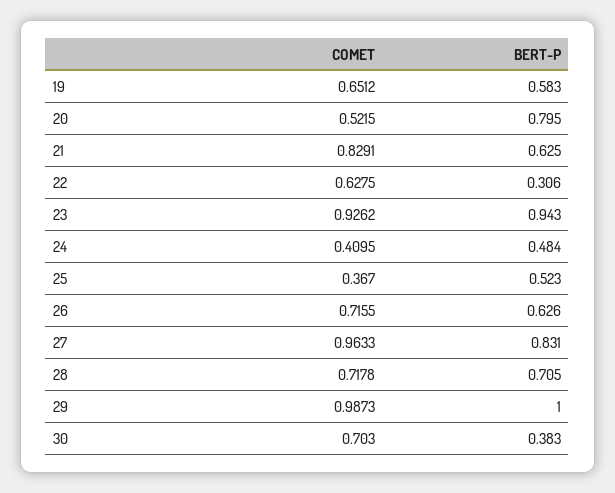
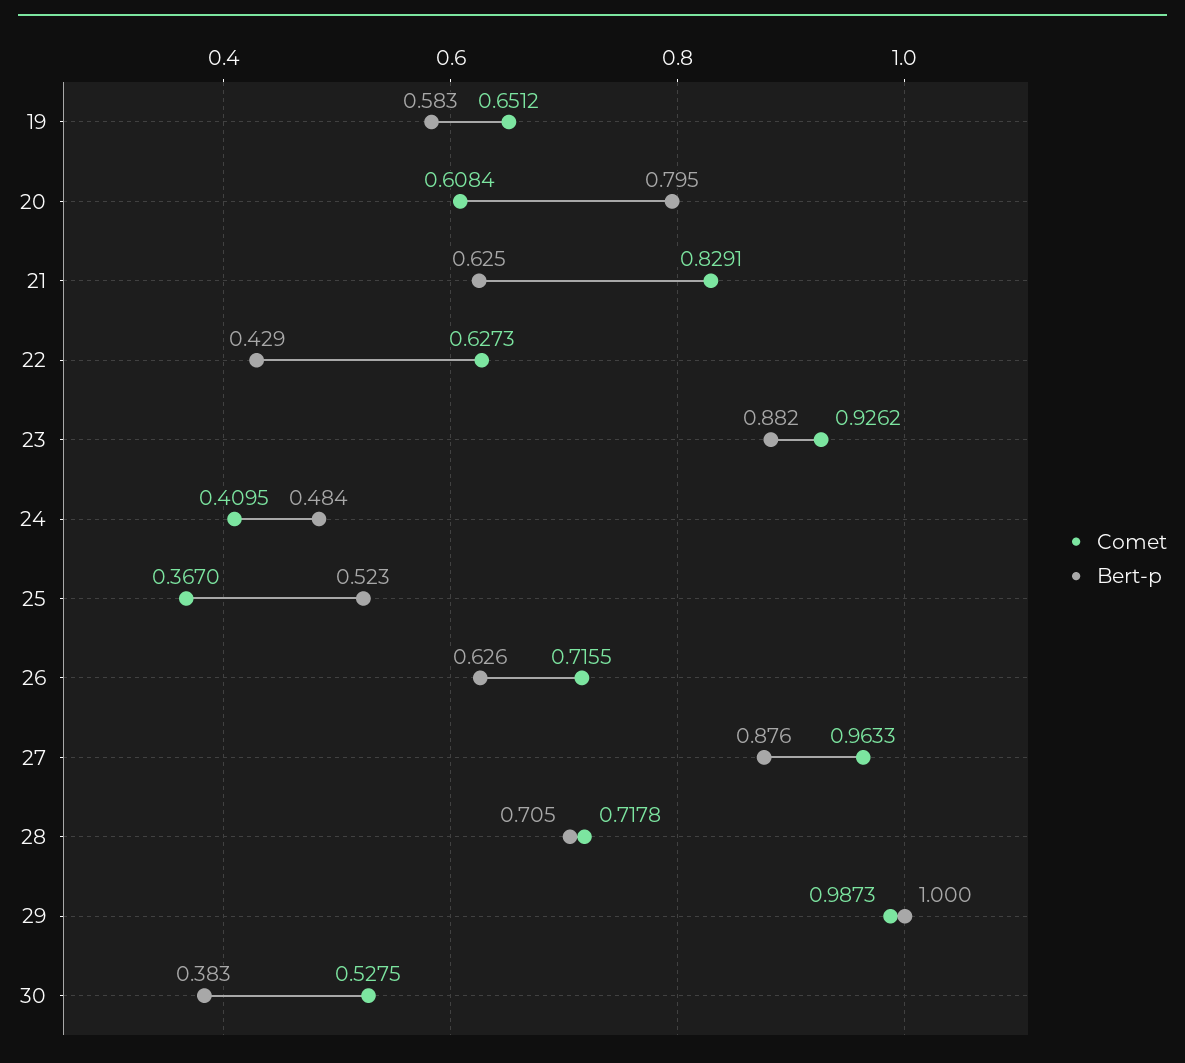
COMET, 20: 0.5215 -> 0.6084
COMET, 22: 0.6275 -> 0.6273
BERT-P, 22: 0.306 -> 0.429
BERT-P, 23: 0.943 -> 0.882
BERT-P, 27: 0.831 -> 0.876
COMET, 30: 0.703 -> 0.5275

